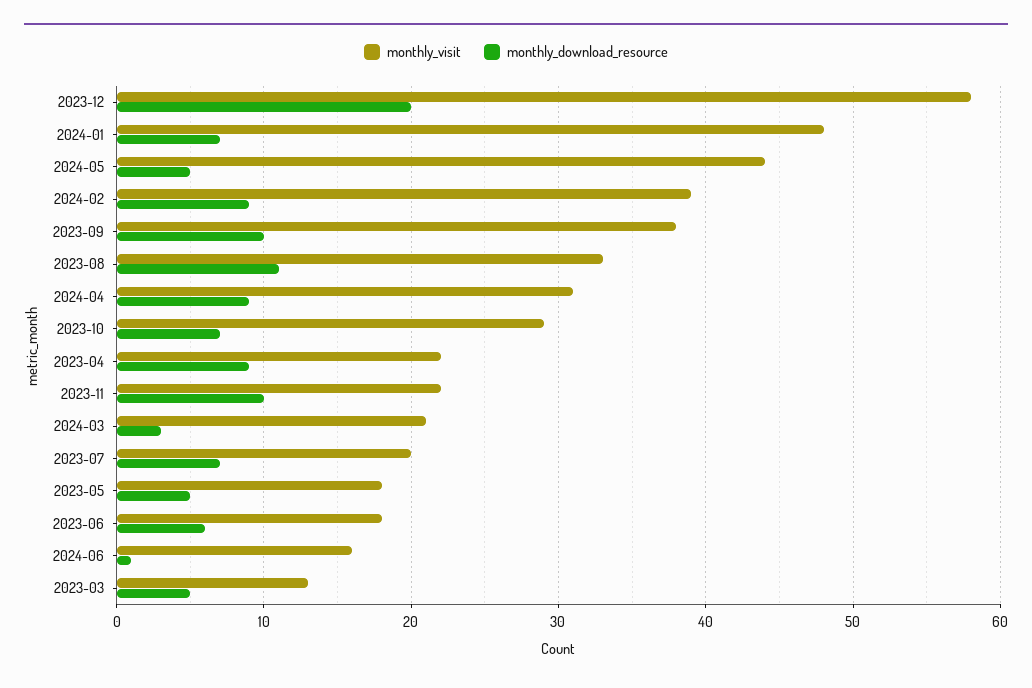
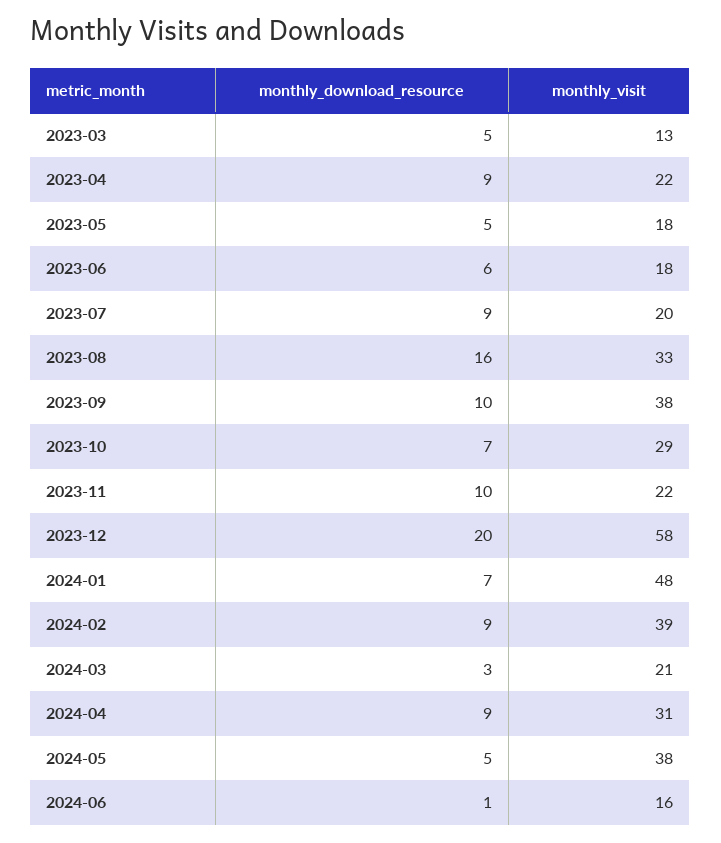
monthly_visit, 2024-05: 44 -> 38
monthly_download_resource, 2023-08: 11 -> 16
monthly_download_resource, 2023-07: 7 -> 9

